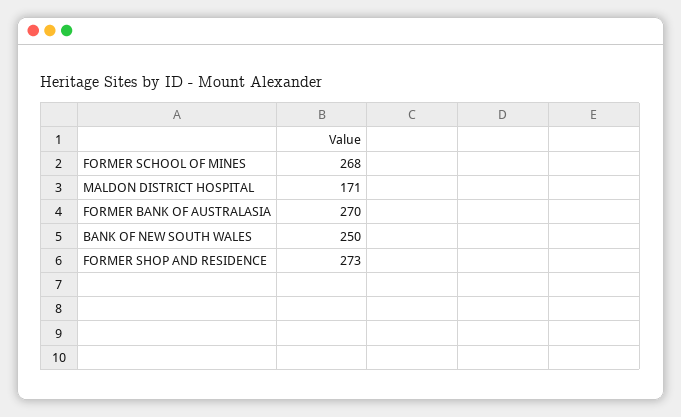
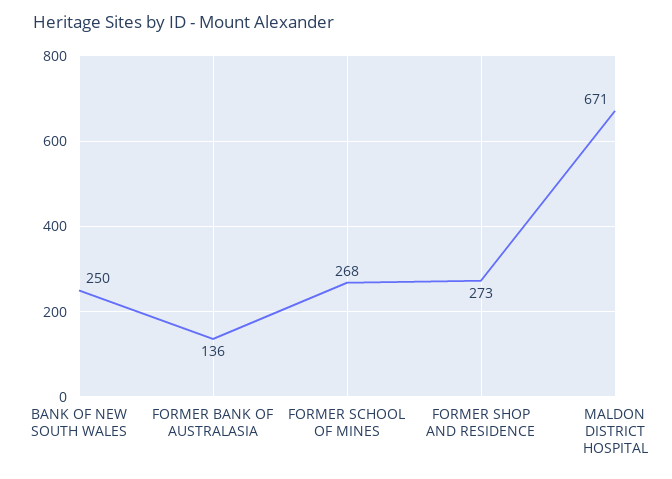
MALDON DISTRICT HOSPITAL: 171 -> 671
FORMER BANK OF AUSTRALASIA: 270 -> 136

